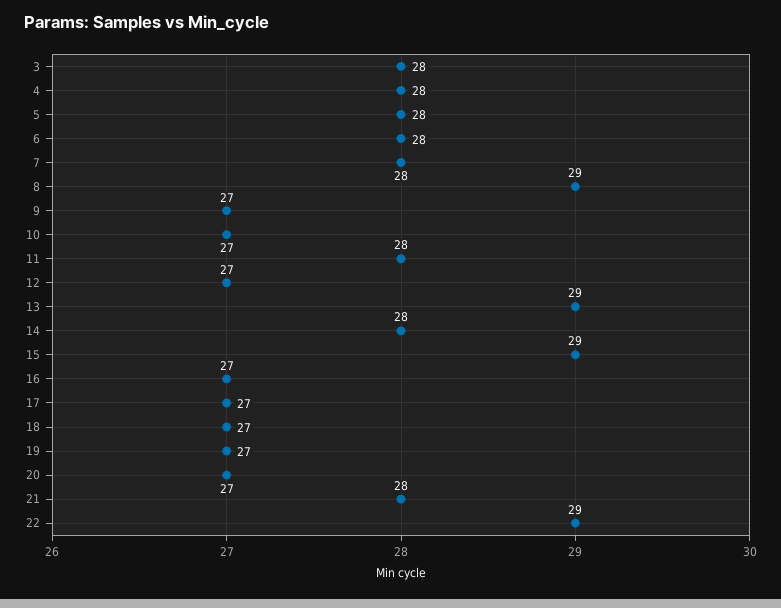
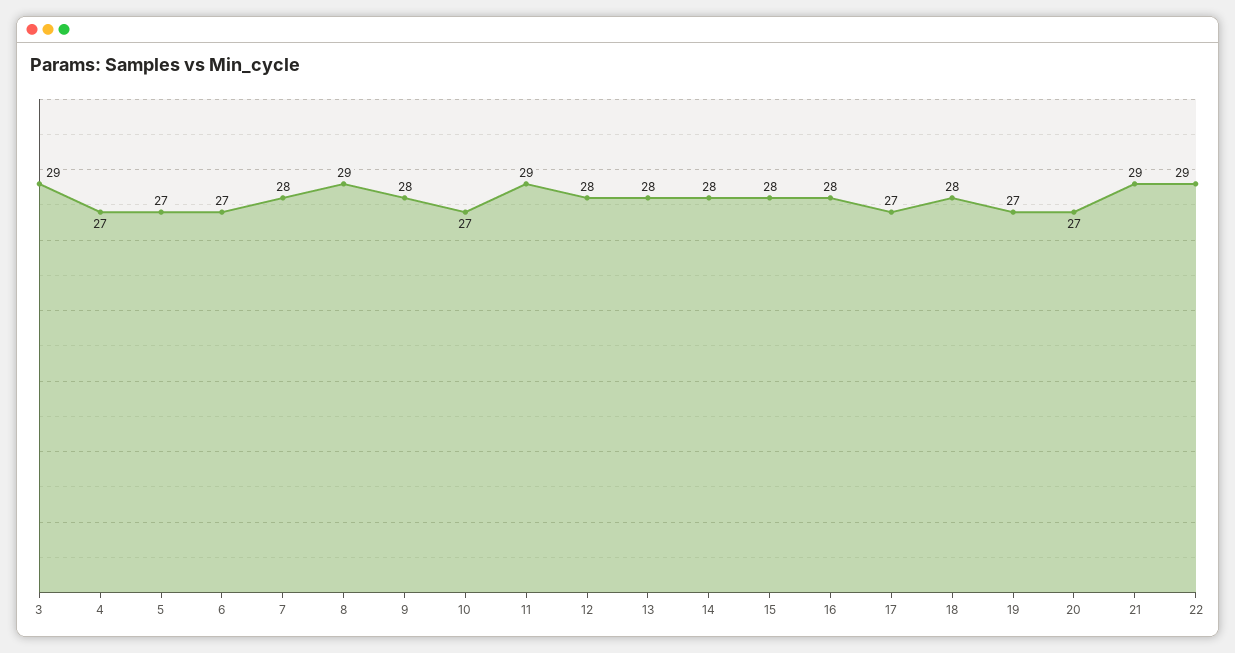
3: 28 -> 29
4: 28 -> 27
5: 28 -> 27
6: 28 -> 27
9: 27 -> 28
11: 28 -> 29
12: 27 -> 28
13: 29 -> 28
15: 29 -> 28
16: 27 -> 28
18: 27 -> 28
21: 28 -> 29

